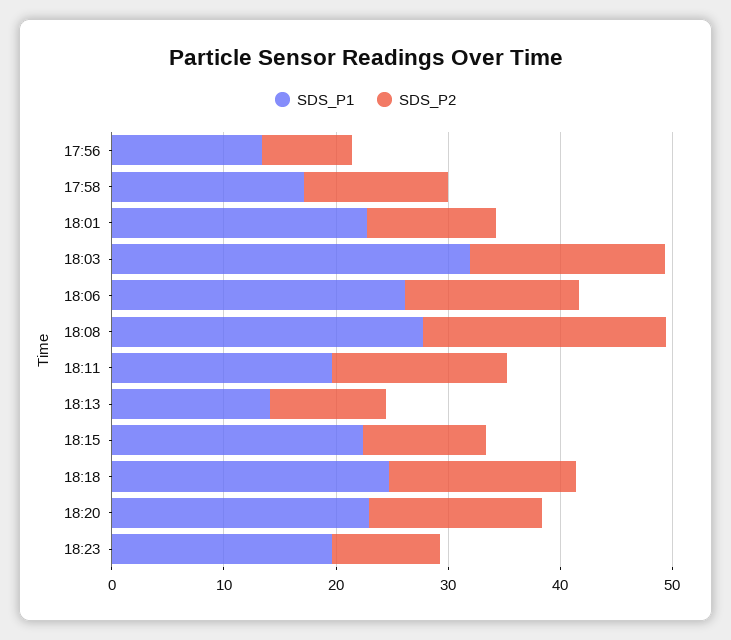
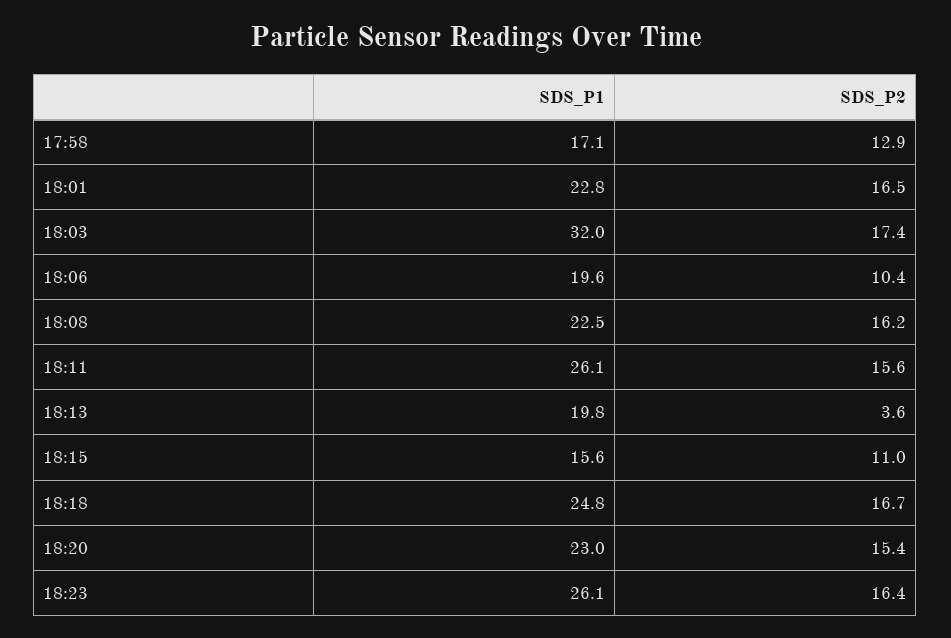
SDS_P1, 17:56: 14 -> none
SDS_P2, 17:56: 8 -> none
SDS_P2, 18:01: 12 -> 16.5
SDS_P1, 18:06: 26 -> 19.6
SDS_P2, 18:06: 16 -> 10.4
SDS_P1, 18:08: 28 -> 22.5
SDS_P2, 18:08: 22 -> 16.2
SDS_P1, 18:11: 20 -> 26.1
SDS_P1, 18:13: 14 -> 19.8
SDS_P2, 18:13: 10 -> 3.6
SDS_P1, 18:15: 22 -> 15.6
SDS_P1, 18:23: 20 -> 26.1
SDS_P2, 18:23: 10 -> 16.4

